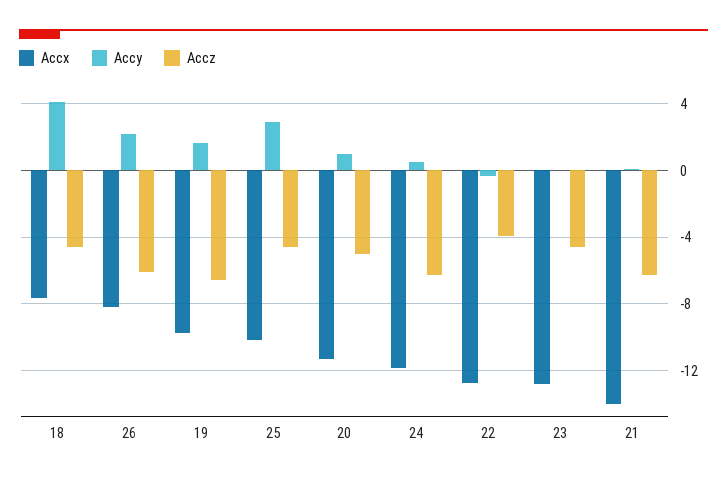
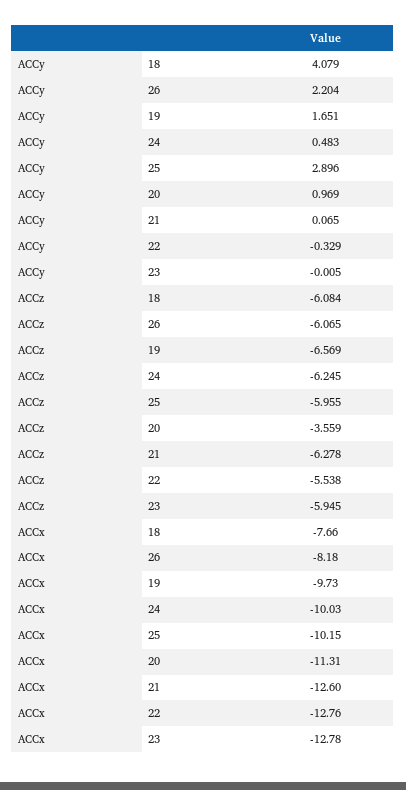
Accz, 18: -4.5 -> -6.084
Accz, 25: -4.5 -> -5.955
Accz, 20: -5 -> -3.559
Accx, 24: -12 -> -10.03
Accz, 22: -4 -> -5.538
Accz, 23: -4.5 -> -5.945
Accx, 21: -14 -> -12.6

